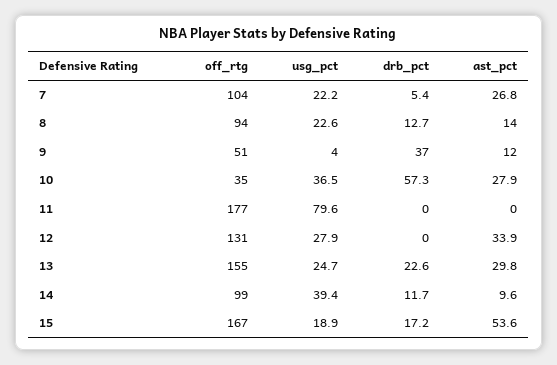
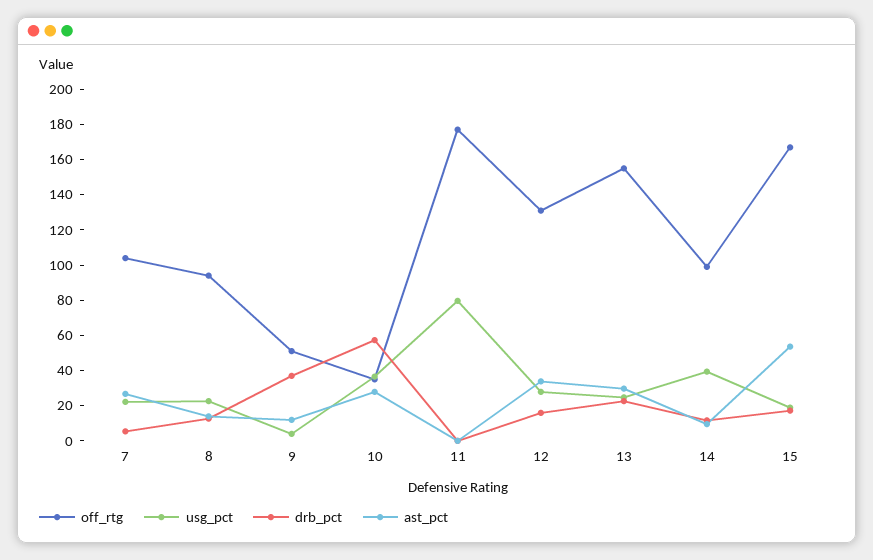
drb_pct, 12: 0 -> 15

